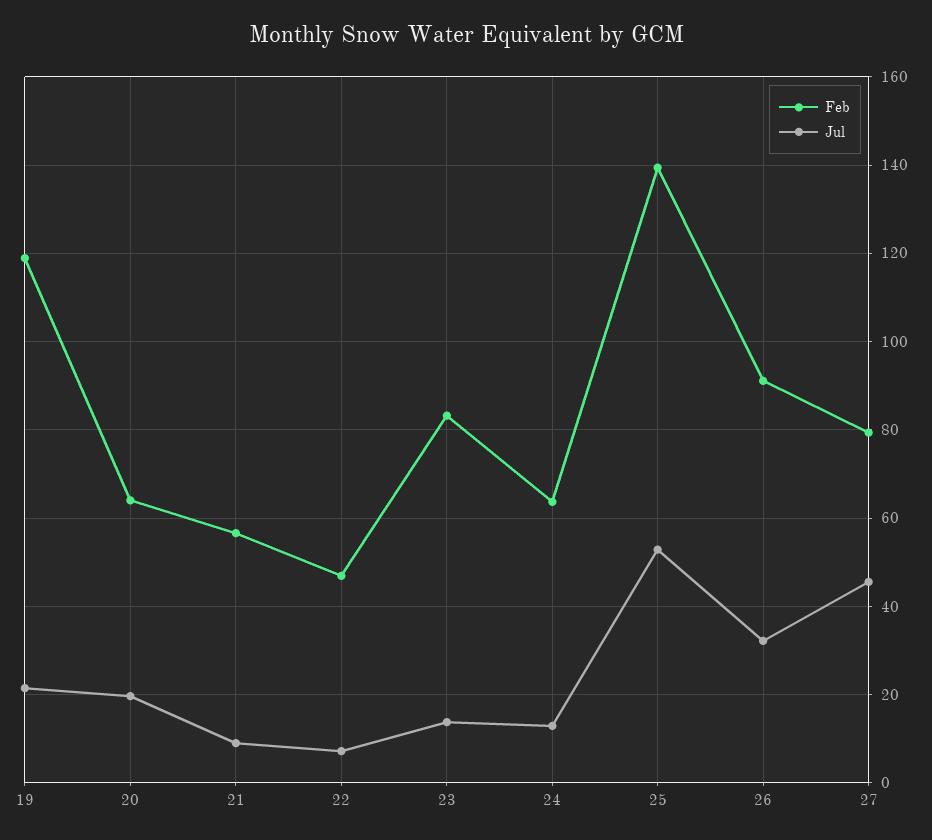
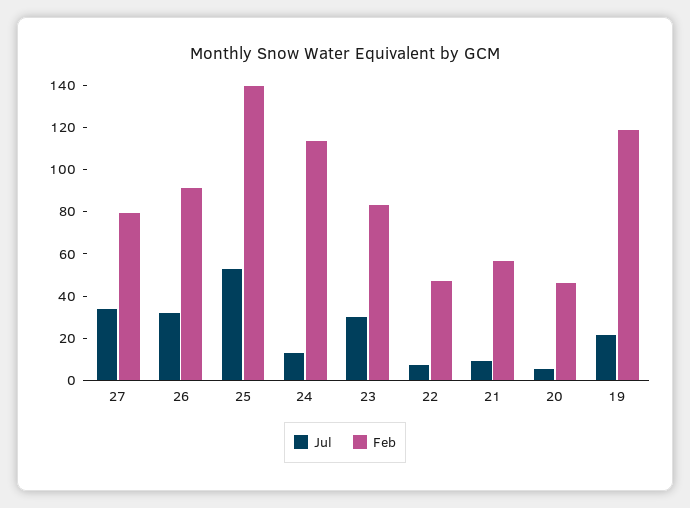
Feb, 20: 64 -> 45
Jul, 20: 20 -> 5
Jul, 23: 14 -> 30
Feb, 24: 64 -> 115
Jul, 27: 46 -> 35

